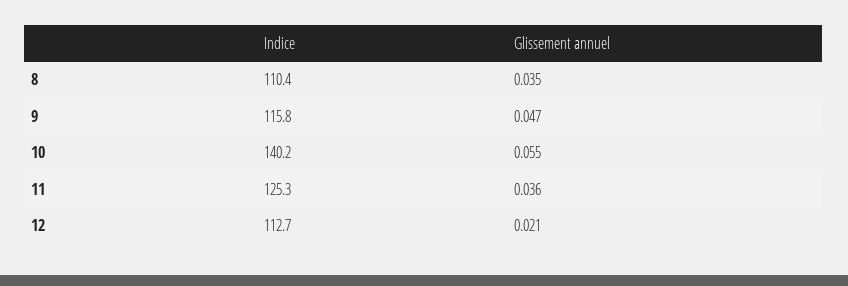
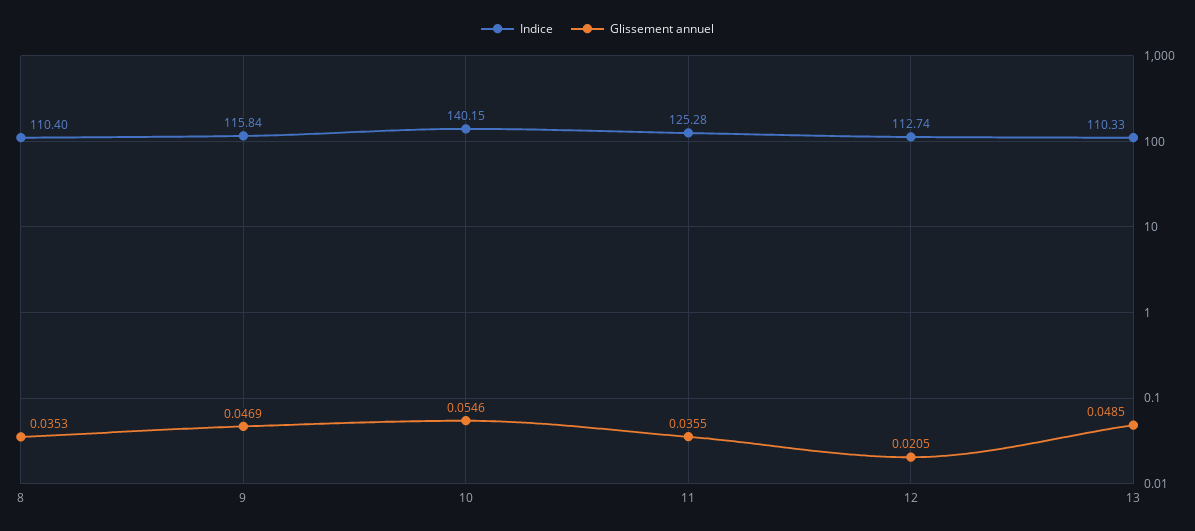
Indice, 13: none -> 110.33
Glissement annuel, 13: none -> 0.0485

